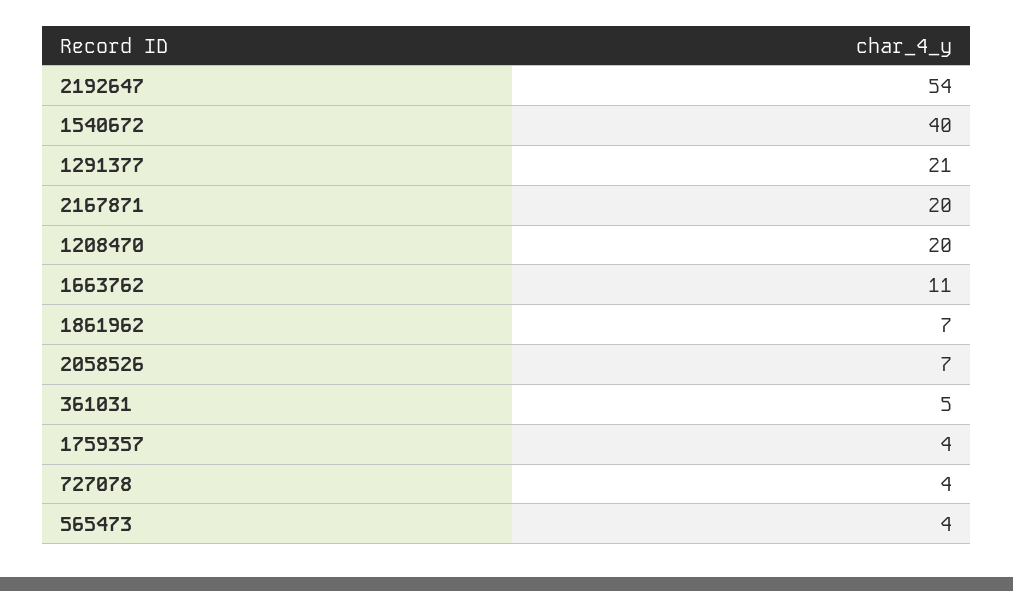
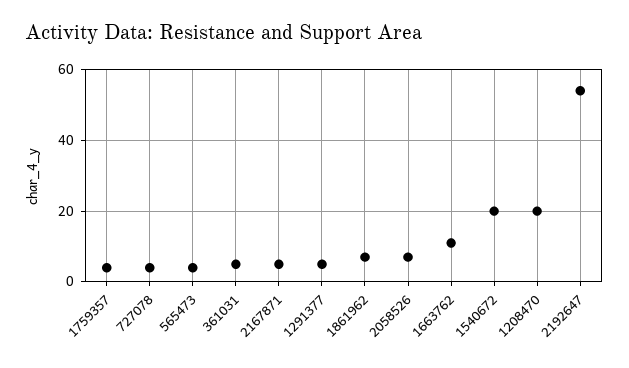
1540672: 40 -> 20
1291377: 21 -> 5
2167871: 20 -> 5

